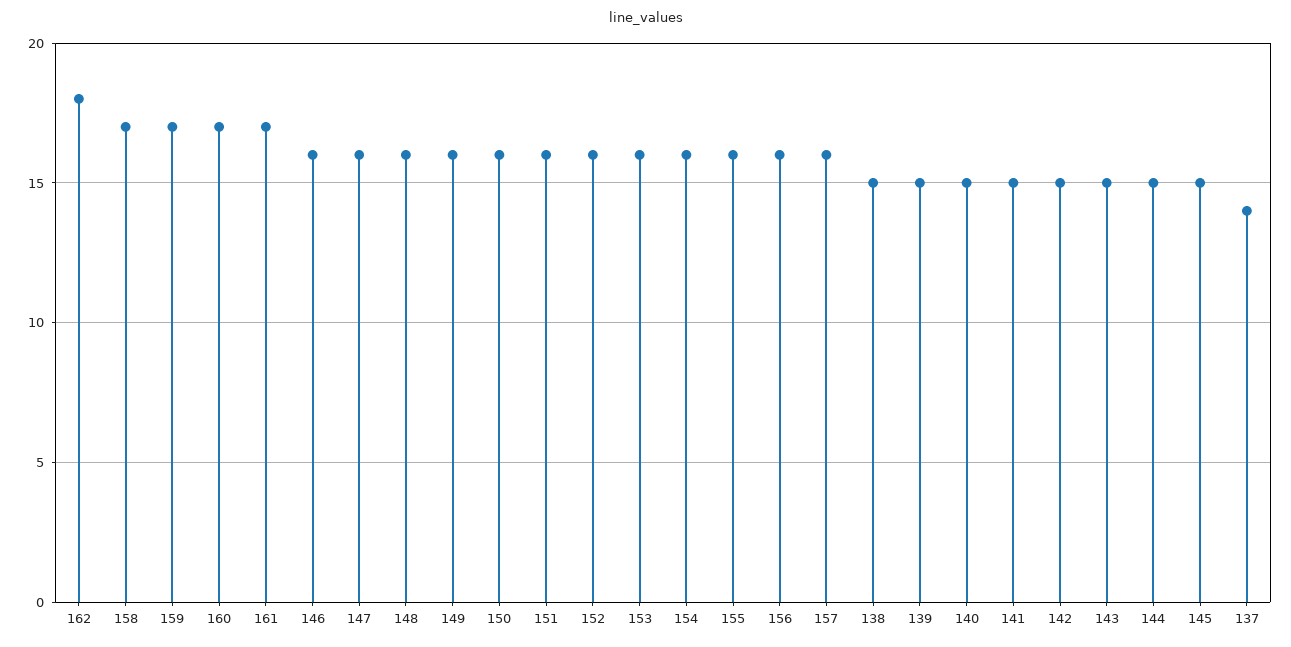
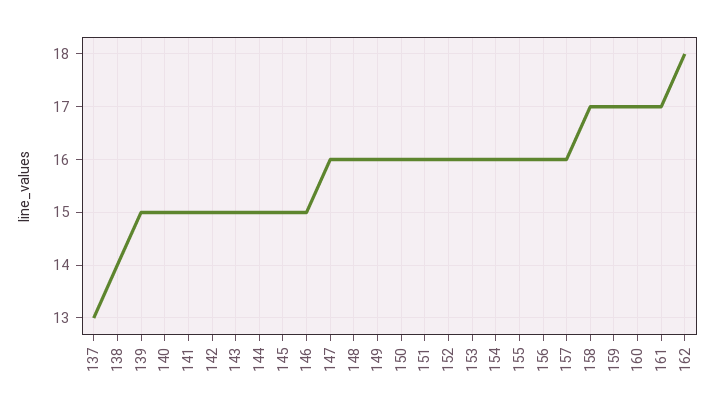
146: 16 -> 15
138: 15 -> 14
137: 14 -> 13

